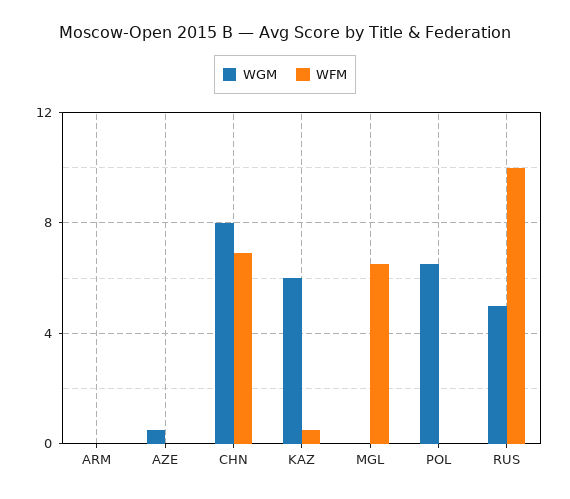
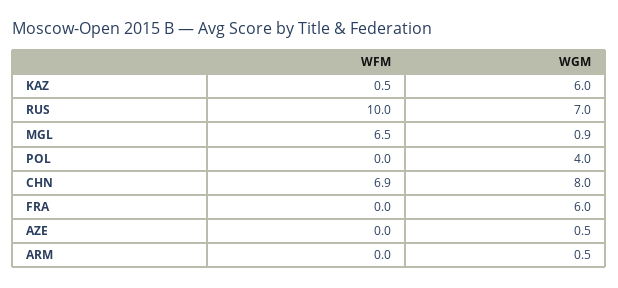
WGM, ARM: 0 -> 0.5
WGM, MGL: 0 -> 0.9
WGM, POL: 6.5 -> 4
WGM, RUS: 5 -> 7
WFM, FRA: none -> 0
WGM, FRA: none -> 6

